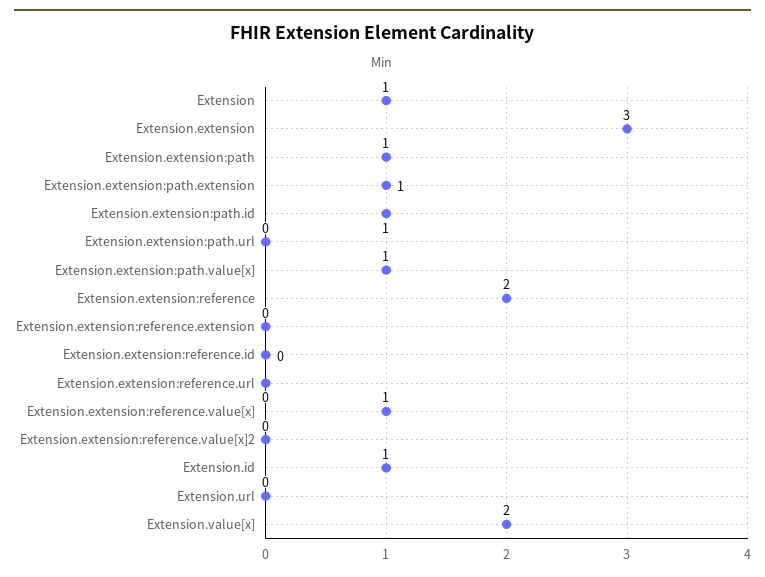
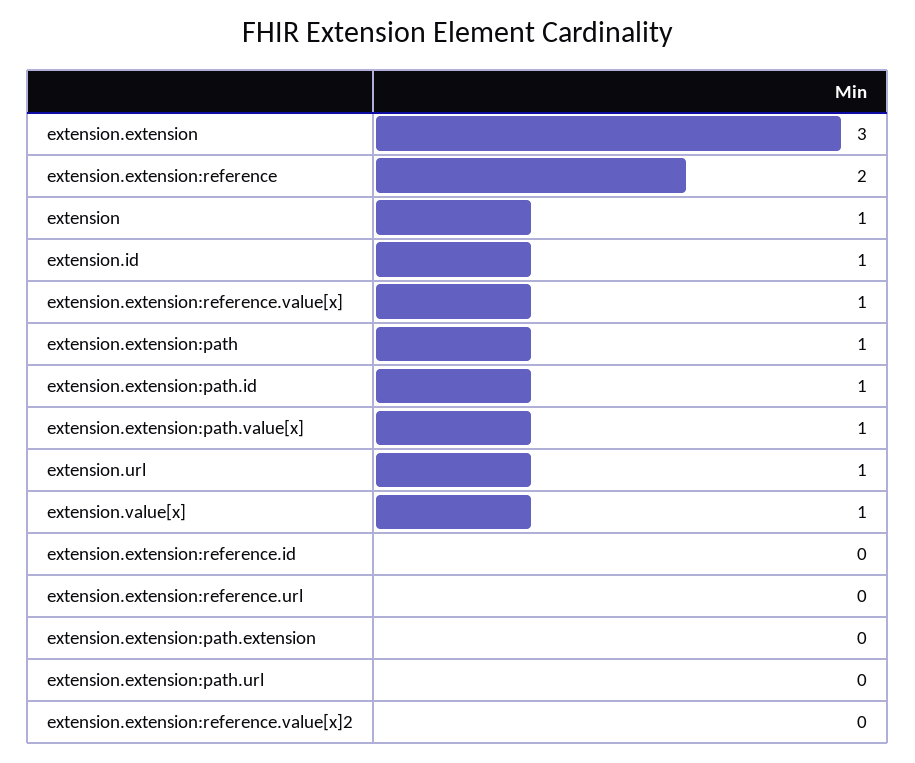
Extension.extension:path.extension: 1 -> 0
Extension.extension:reference.extension: 0 -> none
Extension.url: 0 -> 1
Extension.value[x]: 2 -> 1

